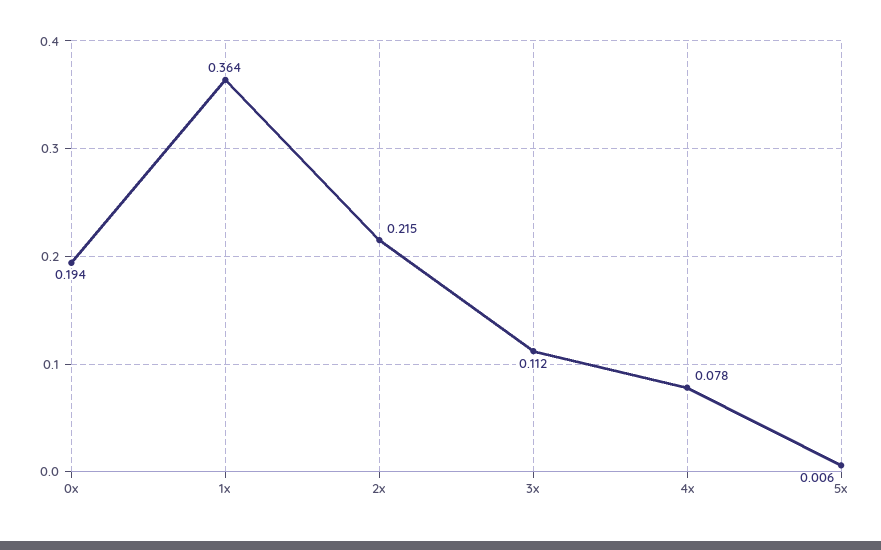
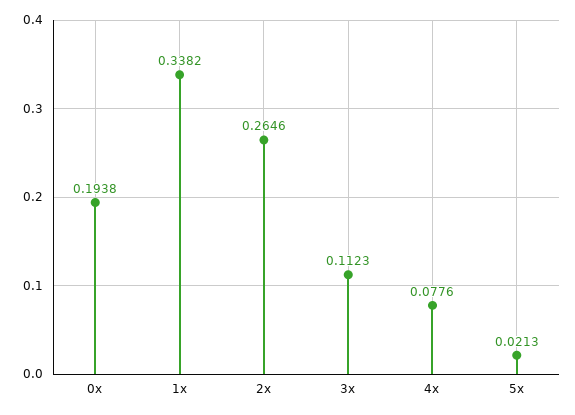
1x: 0.364 -> 0.3382
2x: 0.215 -> 0.2646
5x: 0.006 -> 0.0213

